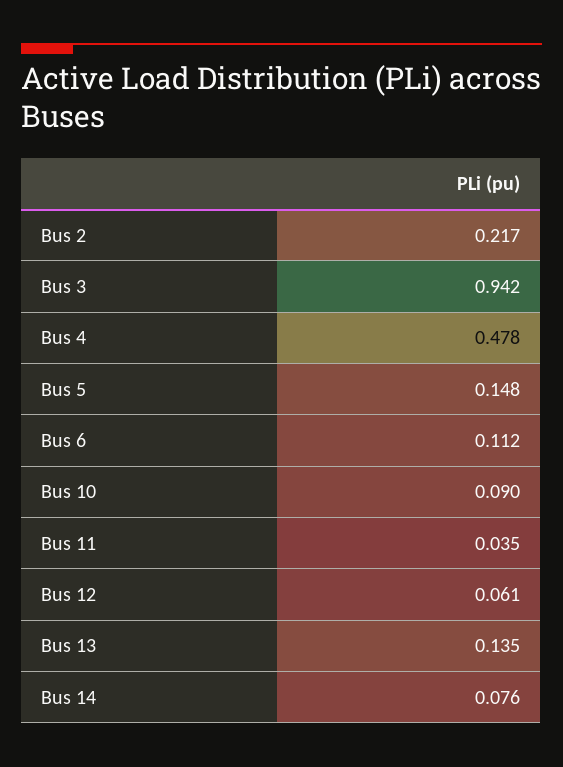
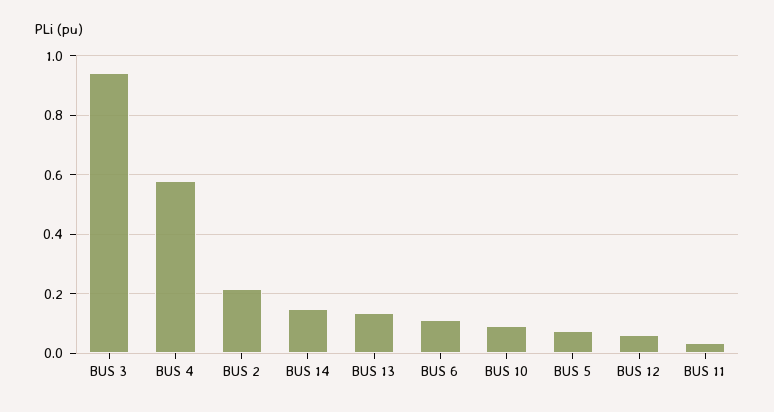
Bus 4: 0.478 -> 0.575
Bus 5: 0.148 -> 0.075
Bus 14: 0.076 -> 0.15

